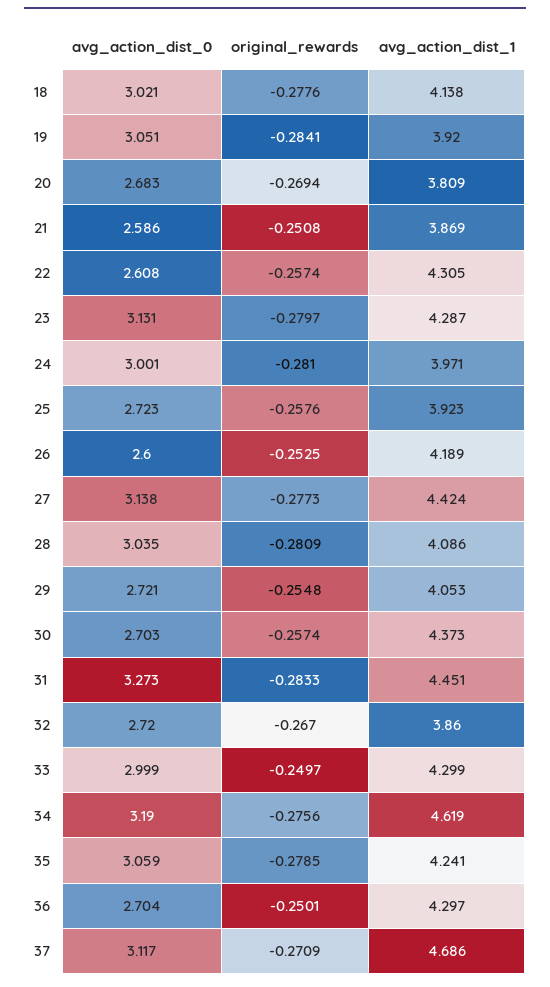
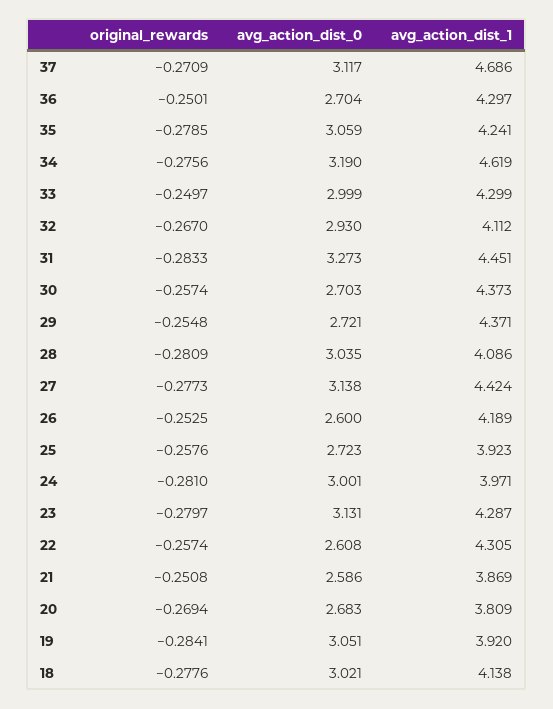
avg_action_dist_1, 29: 4.053 -> 4.371
avg_action_dist_0, 32: 2.72 -> 2.93
avg_action_dist_1, 32: 3.86 -> 4.112

